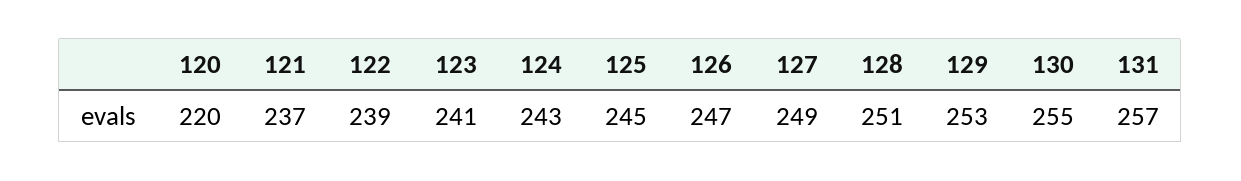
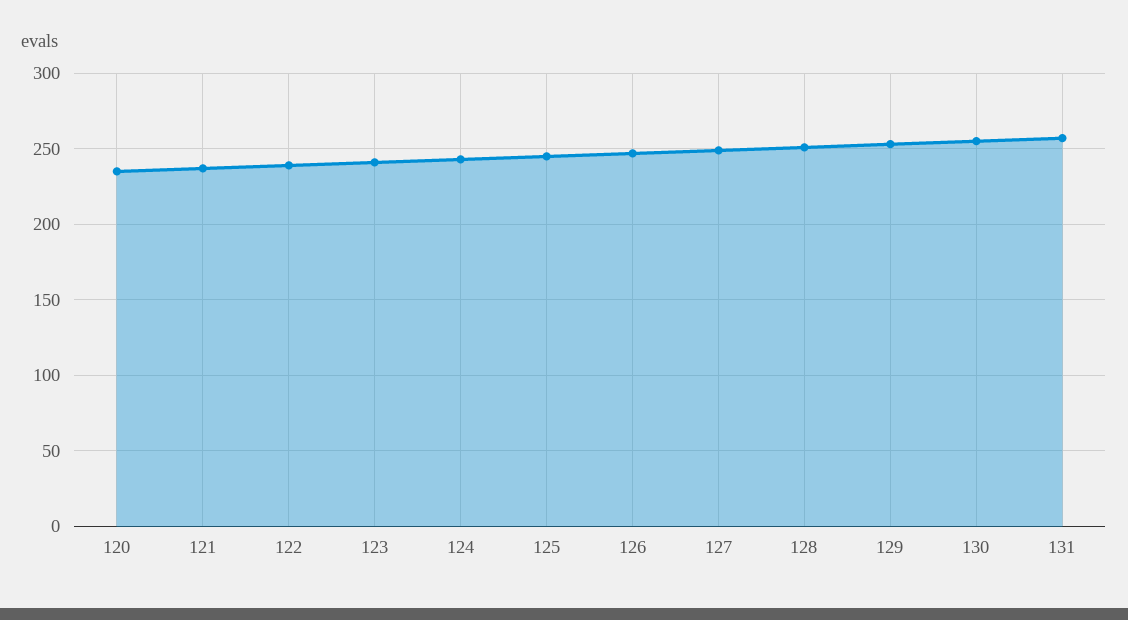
120: 220 -> 235

